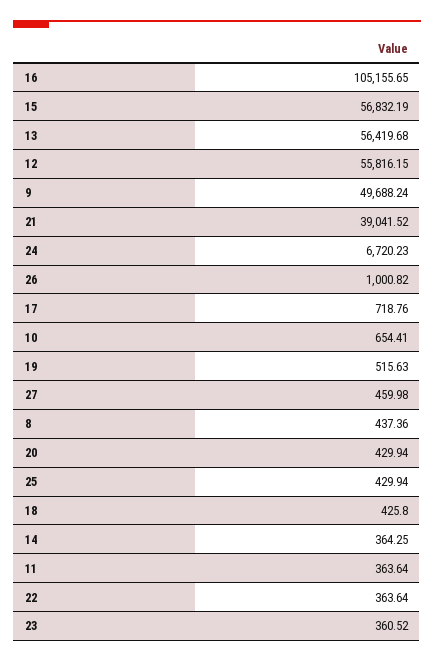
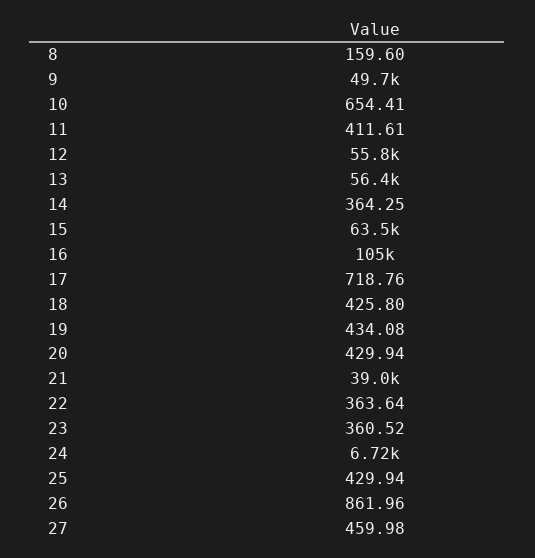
15: 56832.19 -> 63500
26: 1000.82 -> 861.96
19: 515.63 -> 434.08
8: 437.36 -> 159.6
11: 363.64 -> 411.61

